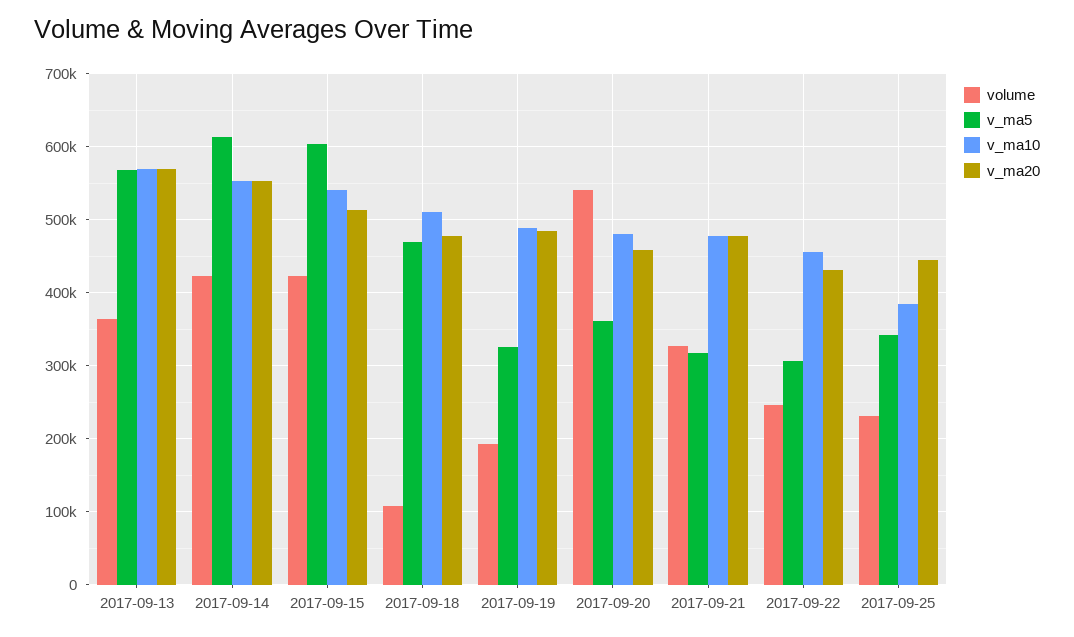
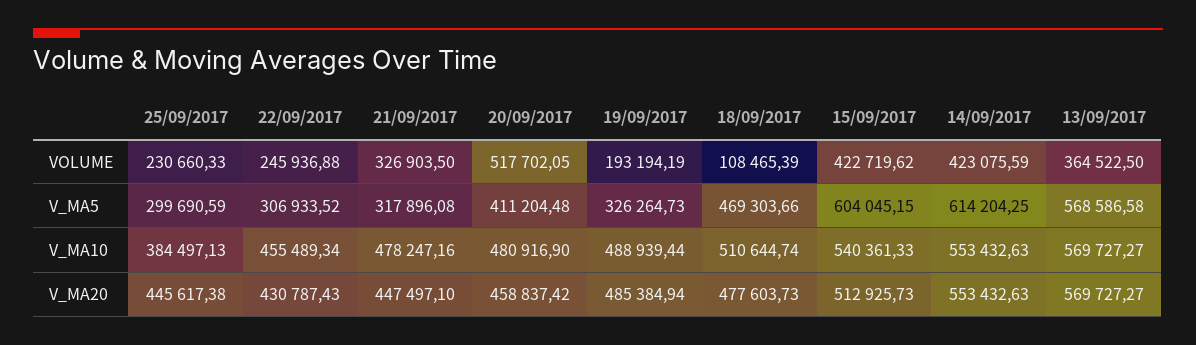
volume, 2017-09-20: 540000 -> 517702.05
v_ma5, 2017-09-20: 360000 -> 411204.48
v_ma20, 2017-09-21: 480000 -> 447497.1
v_ma5, 2017-09-25: 340000 -> 299690.59

